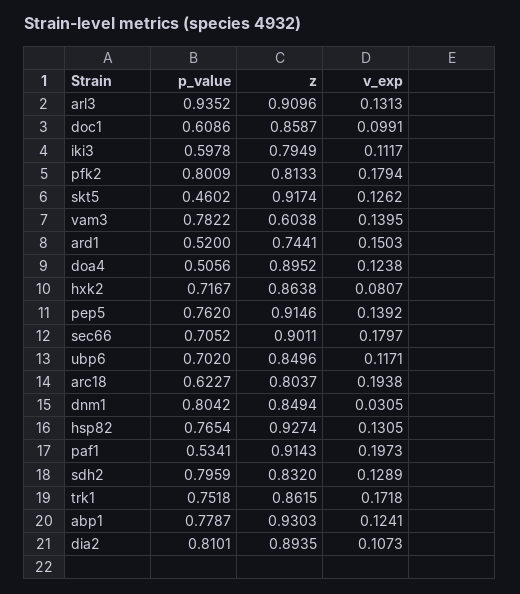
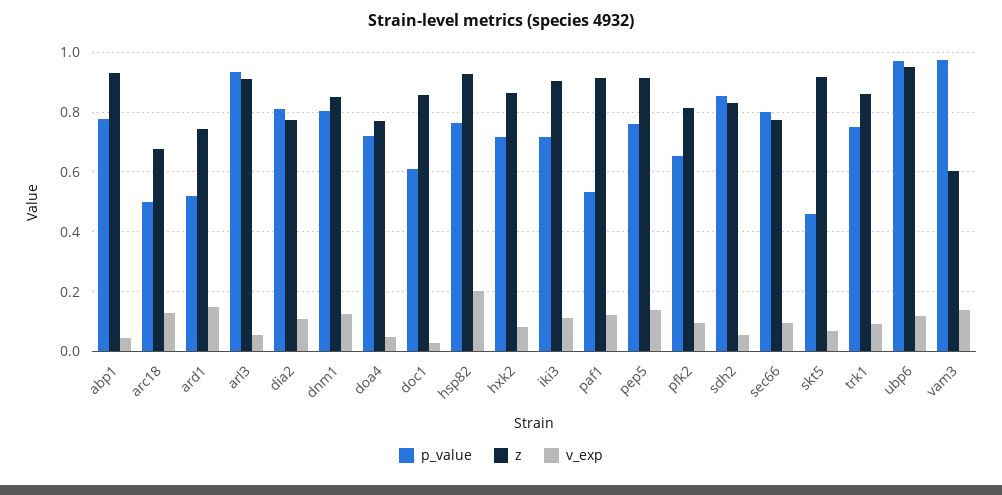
v_exp, arl3: 0.1313 -> 0.05
v_exp, doc1: 0.0991 -> 0.025
p_value, iki3: 0.5978 -> 0.725
z, iki3: 0.7949 -> 0.9
p_value, pfk2: 0.8009 -> 0.65
v_exp, pfk2: 0.1794 -> 0.1
v_exp, skt5: 0.1262 -> 0.075
p_value, vam3: 0.7822 -> 0.975
p_value, doa4: 0.5056 -> 0.725
z, doa4: 0.8952 -> 0.775
v_exp, doa4: 0.1238 -> 0.05
p_value, sec66: 0.7052 -> 0.8
z, sec66: 0.9011 -> 0.775
v_exp, sec66: 0.1797 -> 0.1
p_value, ubp6: 0.702 -> 0.975
z, ubp6: 0.8496 -> 0.95
p_value, arc18: 0.6227 -> 0.5
z, arc18: 0.8037 -> 0.675
v_exp, arc18: 0.1938 -> 0.125
v_exp, dnm1: 0.0305 -> 0.125
v_exp, hsp82: 0.1305 -> 0.2
v_exp, paf1: 0.1973 -> 0.125
p_value, sdh2: 0.7959 -> 0.85
v_exp, sdh2: 0.1289 -> 0.05
v_exp, trk1: 0.1718 -> 0.1
v_exp, abp1: 0.1241 -> 0.05
z, dia2: 0.8935 -> 0.775

